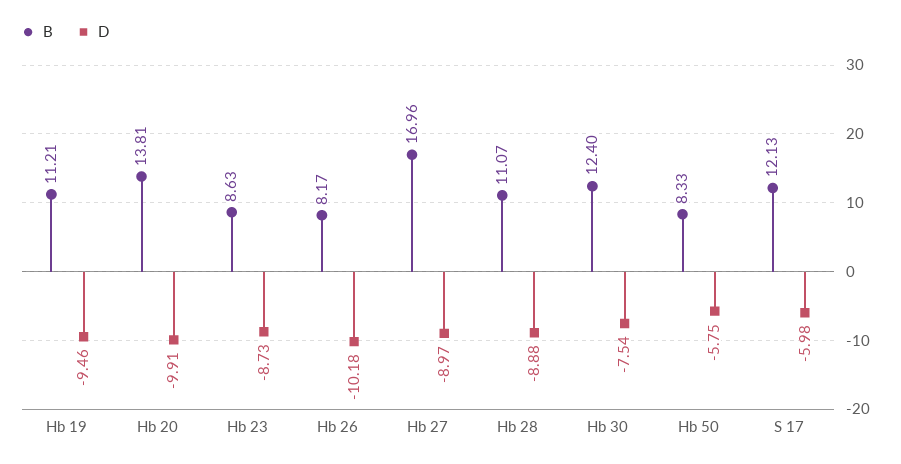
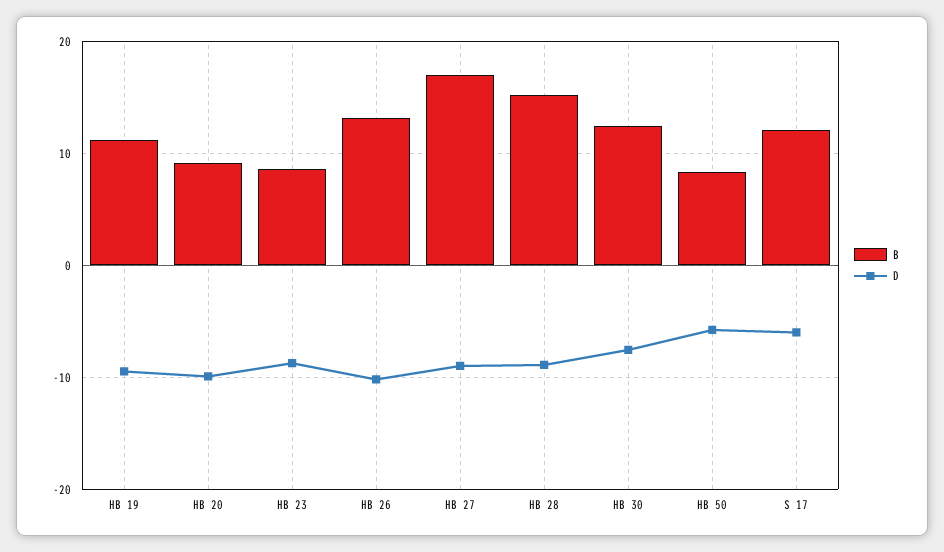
B, Hb 20: 13.81 -> 9
B, Hb 26: 8.17 -> 13
B, Hb 28: 11.07 -> 15

